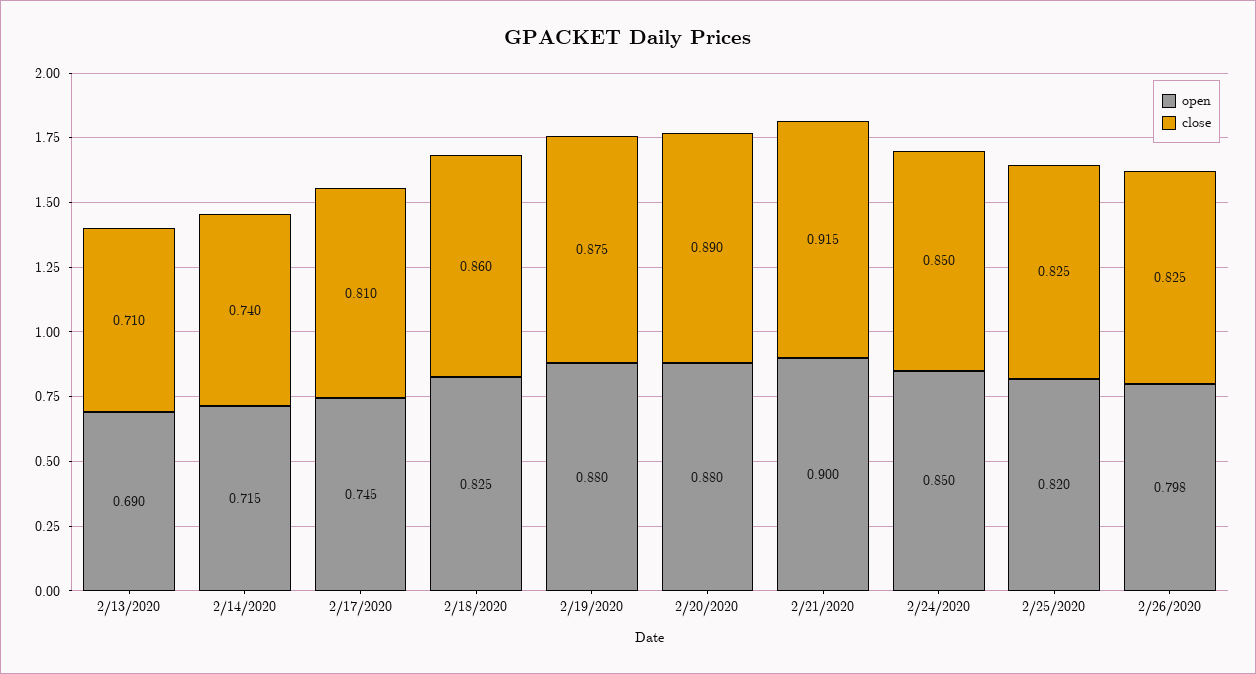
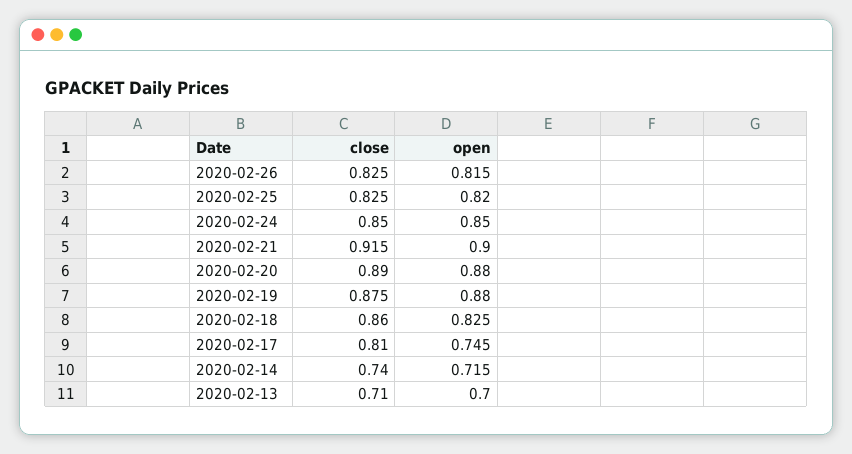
open, 2/13/2020: 0.69 -> 0.7
open, 2/26/2020: 0.798 -> 0.815

